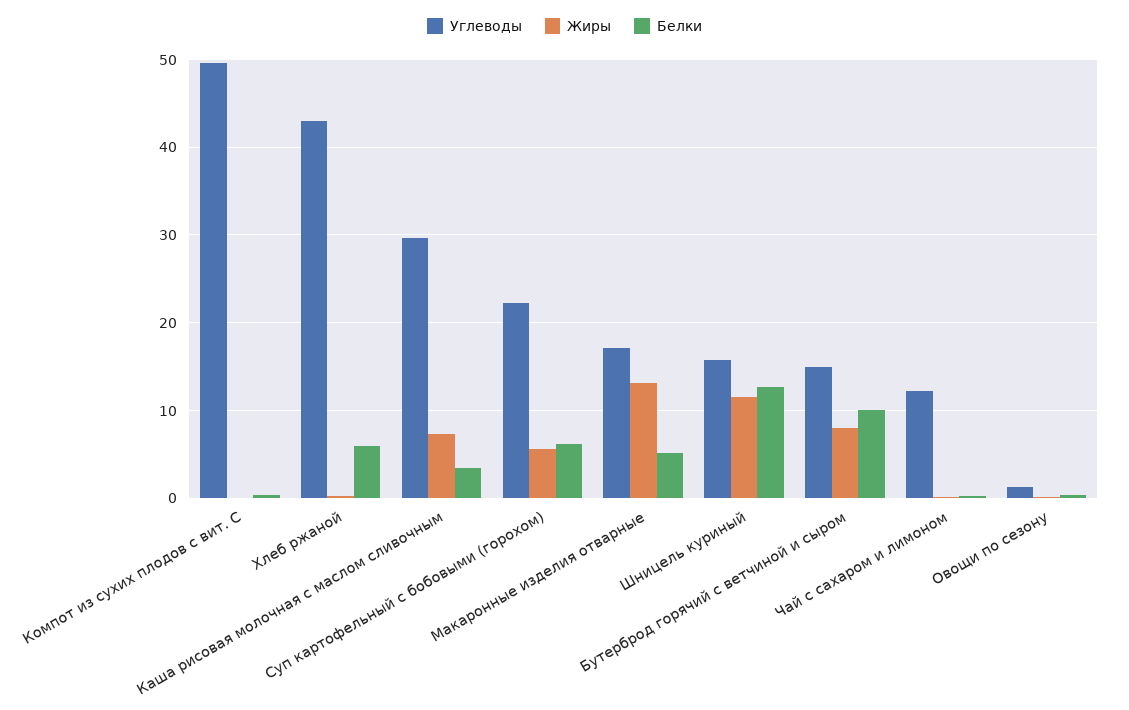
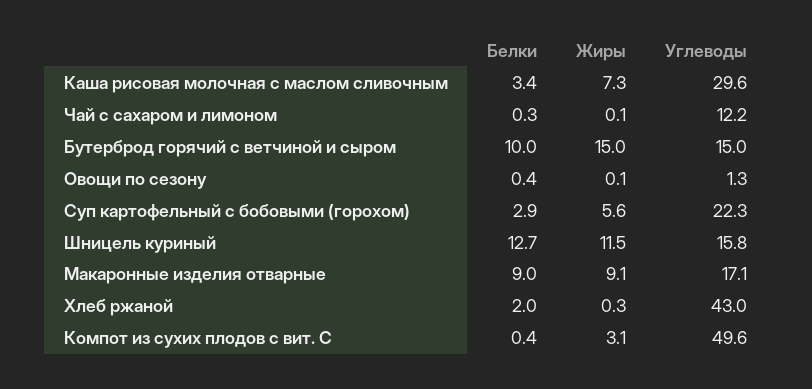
Жиры, Компот из сухих плодов с вит. С: 0 -> 3.1
Белки, Хлеб ржаной: 6 -> 2
Белки, Суп картофельный с бобовыми (горохом): 6 -> 2.9
Жиры, Макаронные изделия отварные: 13 -> 9.1
Белки, Макаронные изделия отварные: 5 -> 9
Жиры, Бутерброд горячий с ветчиной и сыром: 8 -> 15

